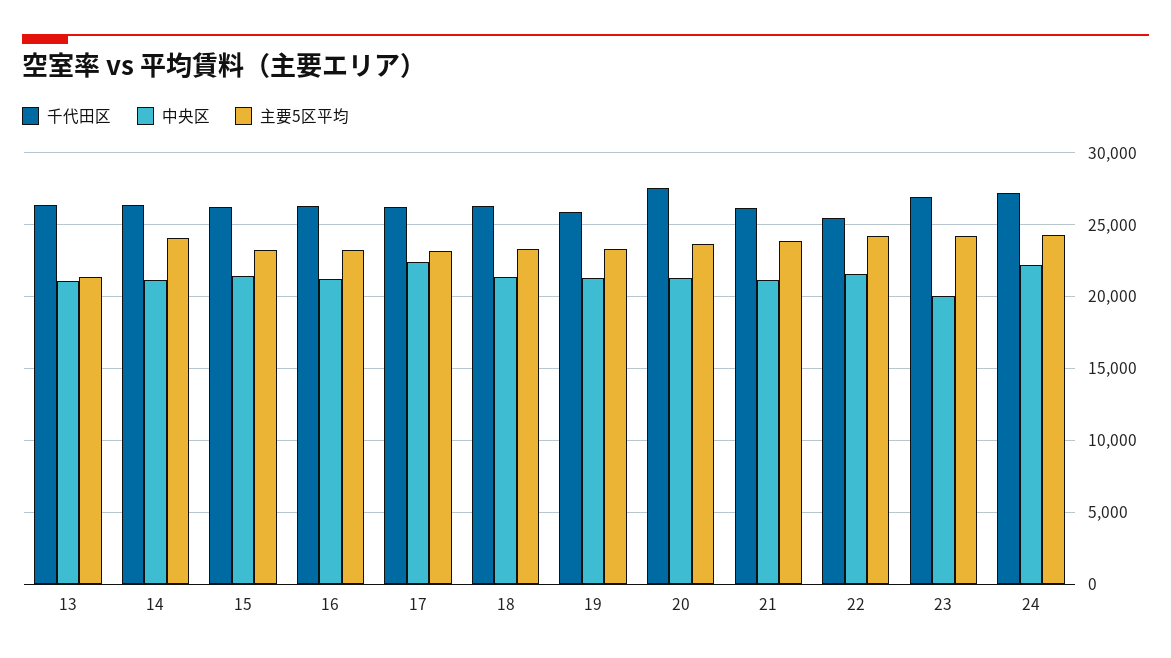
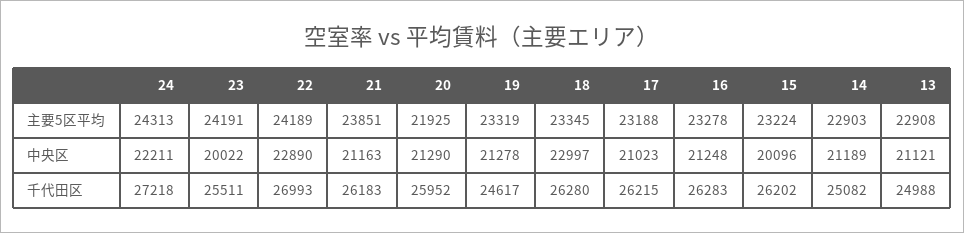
千代田区, 13: 26500 -> 24988
主要5区平均, 13: 21500 -> 22908
千代田区, 14: 26500 -> 25082
主要5区平均, 14: 24000 -> 22903
中央区, 15: 21500 -> 20096
中央区, 17: 22500 -> 21023
中央区, 18: 21500 -> 22997
千代田区, 19: 26000 -> 24617
千代田区, 20: 27500 -> 25952
主要5区平均, 20: 23500 -> 21925
千代田区, 22: 25500 -> 26993
中央区, 22: 21500 -> 22890
千代田区, 23: 27000 -> 25511

